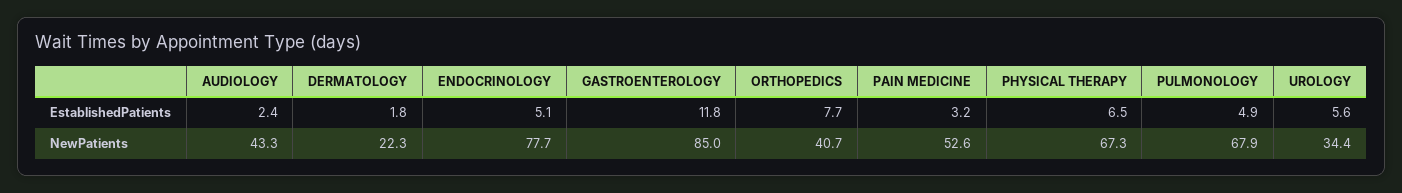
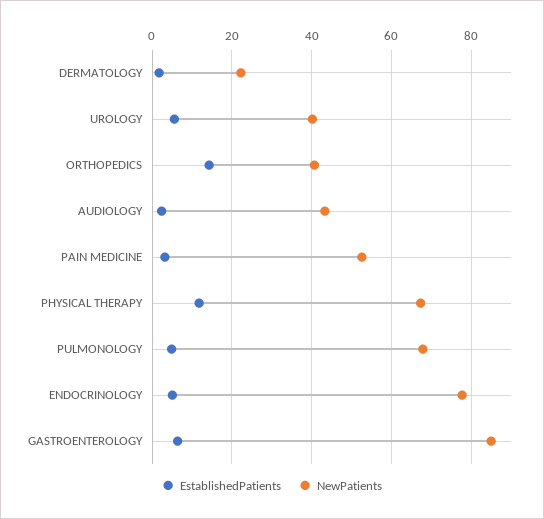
EstablishedPatients, GASTROENTEROLOGY: 11.8 -> 6
EstablishedPatients, ORTHOPEDICS: 7.7 -> 14
EstablishedPatients, PHYSICAL THERAPY: 6.5 -> 12
NewPatients, UROLOGY: 34.4 -> 40

